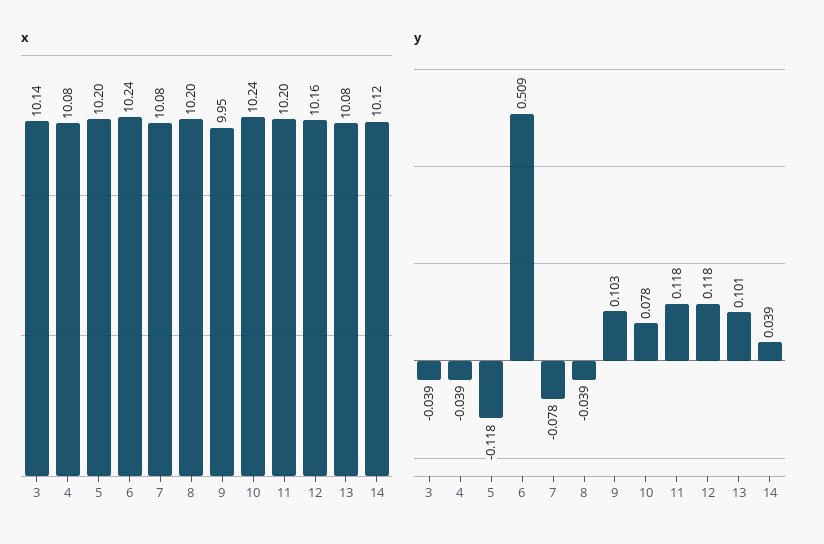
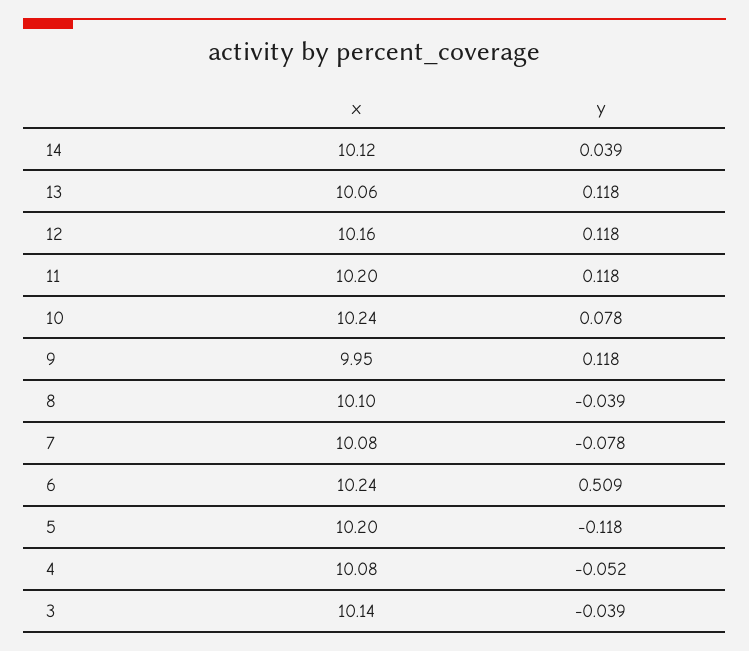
x, 8: 10.2 -> 10.1
x, 13: 10.08 -> 10.06
y, 4: -0.039 -> -0.052
y, 9: 0.103 -> 0.118
y, 13: 0.101 -> 0.118

